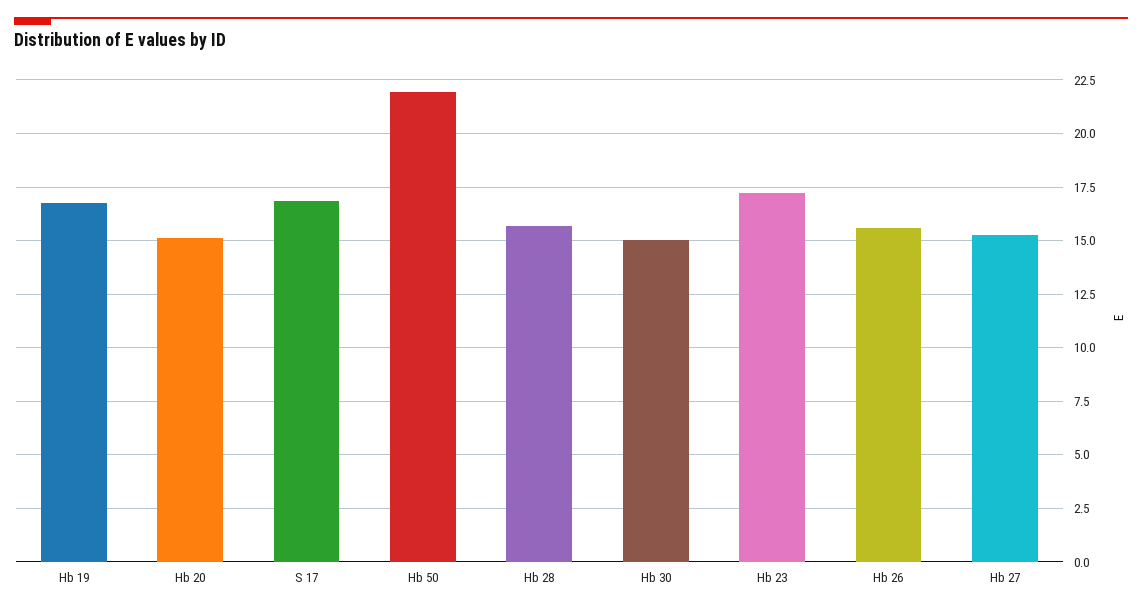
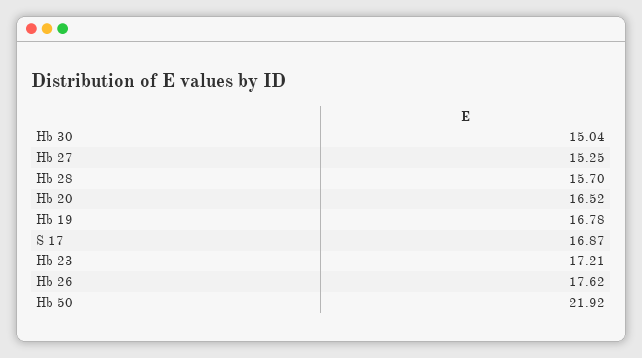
Hb 20: 15 -> 16.52
Hb 26: 15.5 -> 17.62

